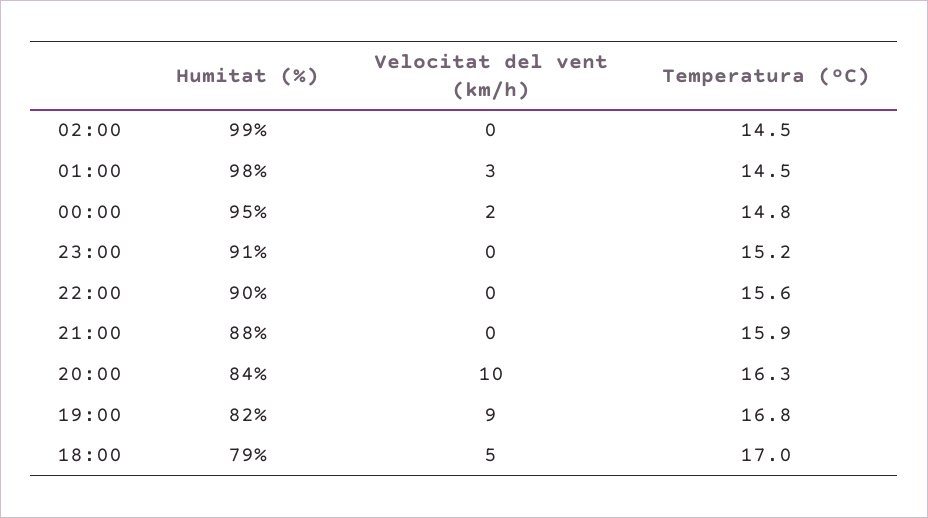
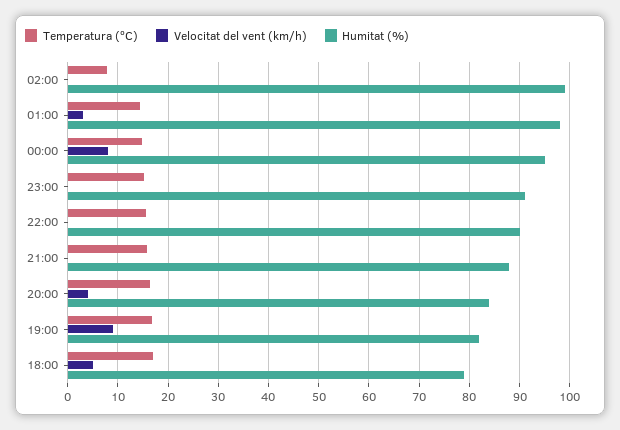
Temperatura (ºC), 02:00: 14.5 -> 8
Velocitat del vent (km/h), 00:00: 2 -> 8
Velocitat del vent (km/h), 20:00: 10 -> 4

